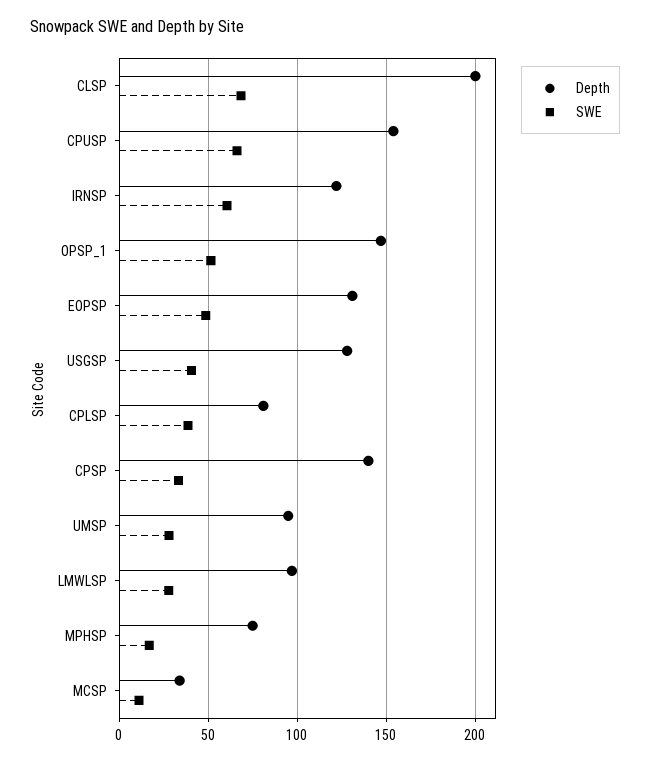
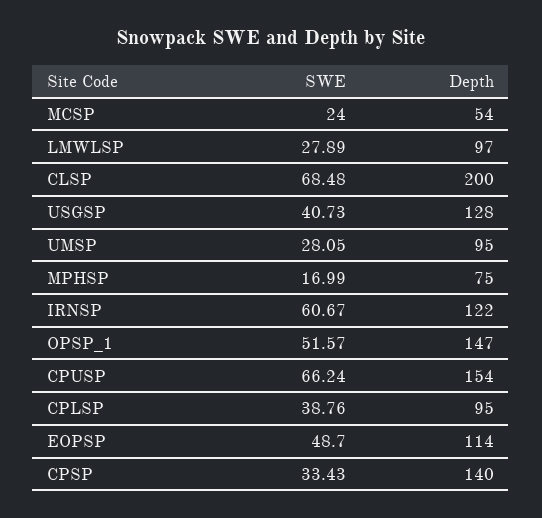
Depth, EOPSP: 130 -> 114
Depth, CPLSP: 80 -> 95
Depth, MCSP: 35 -> 54
SWE, MCSP: 10 -> 24

